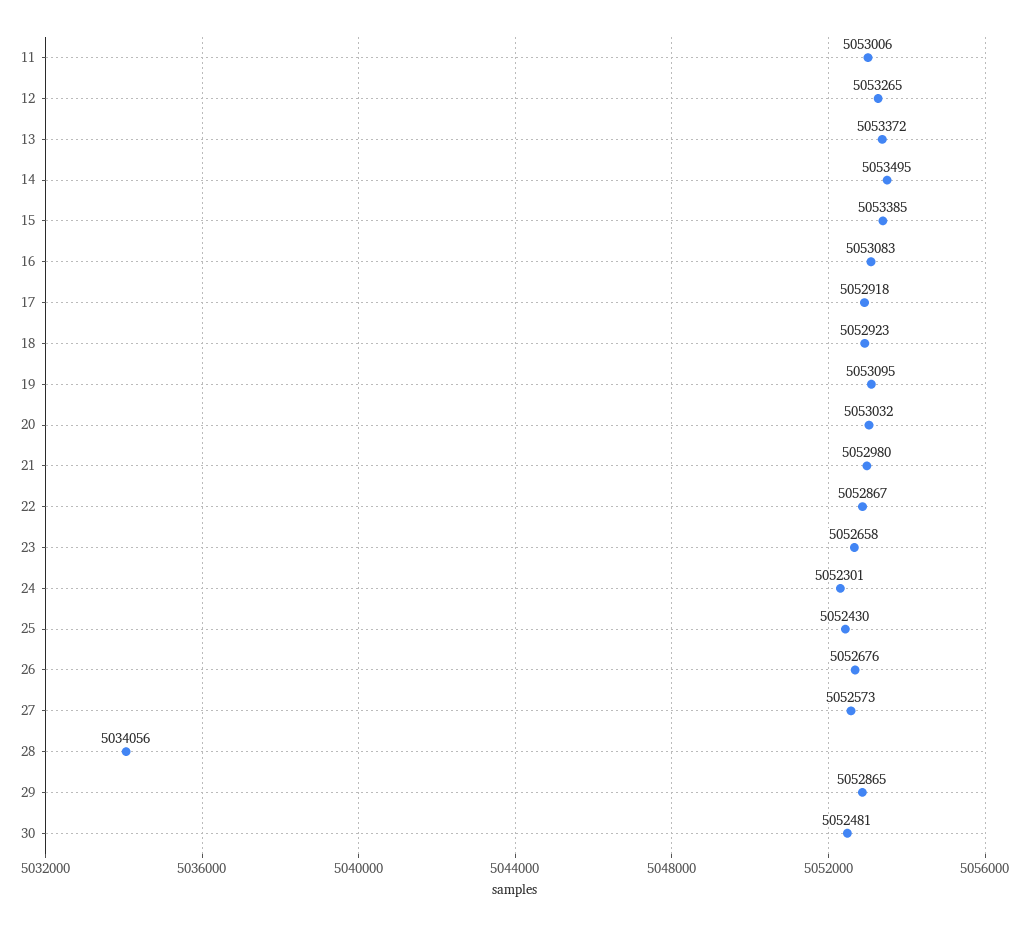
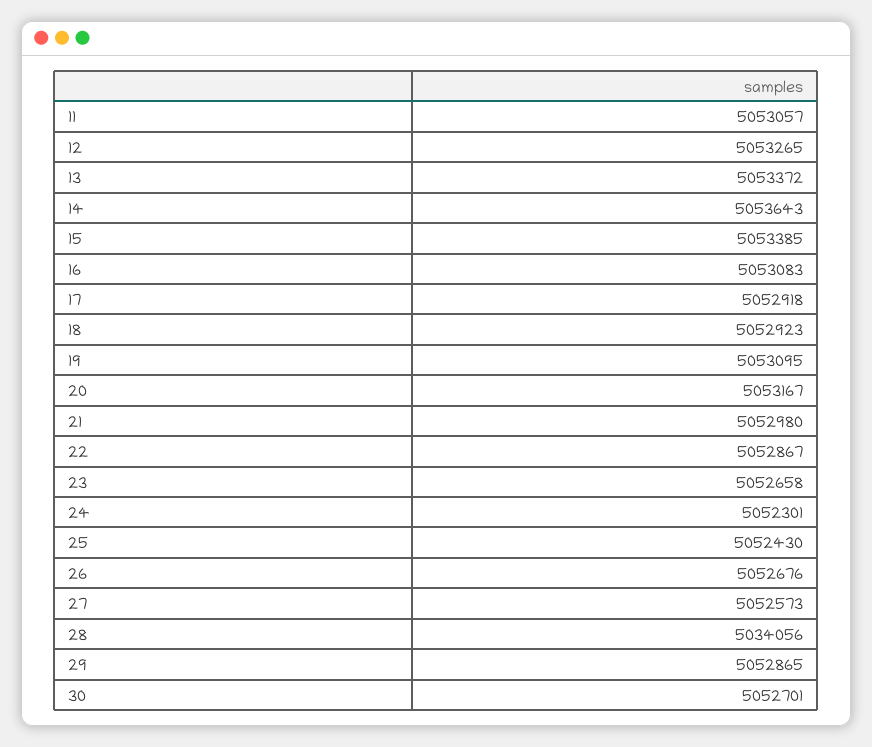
11: 5053006 -> 5053057
14: 5053495 -> 5053643
20: 5053032 -> 5053167
30: 5052481 -> 5052701

